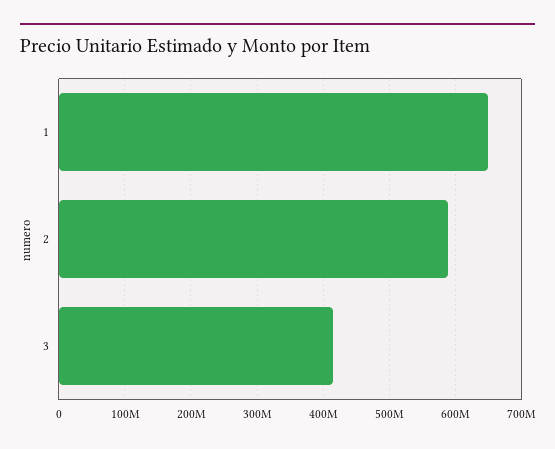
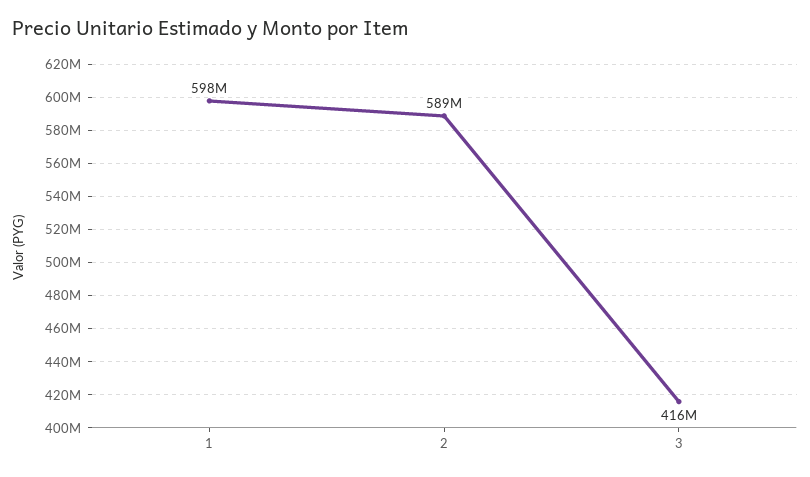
1: 650000000 -> 598000000

